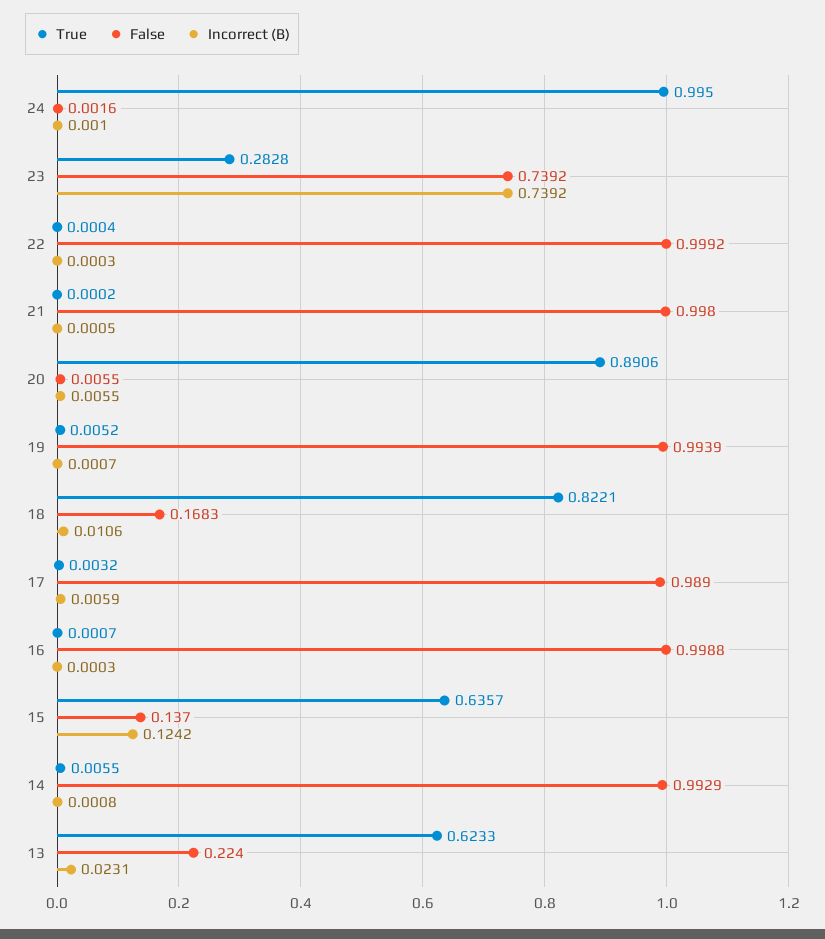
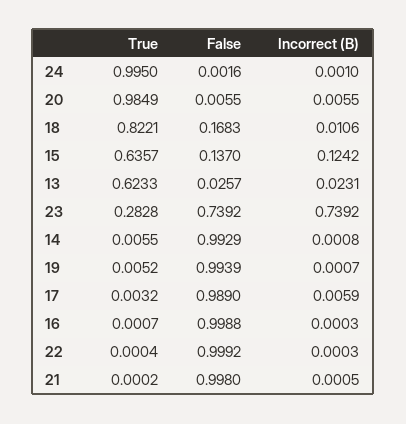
True, 20: 0.8906 -> 0.9849
False, 13: 0.224 -> 0.0257

